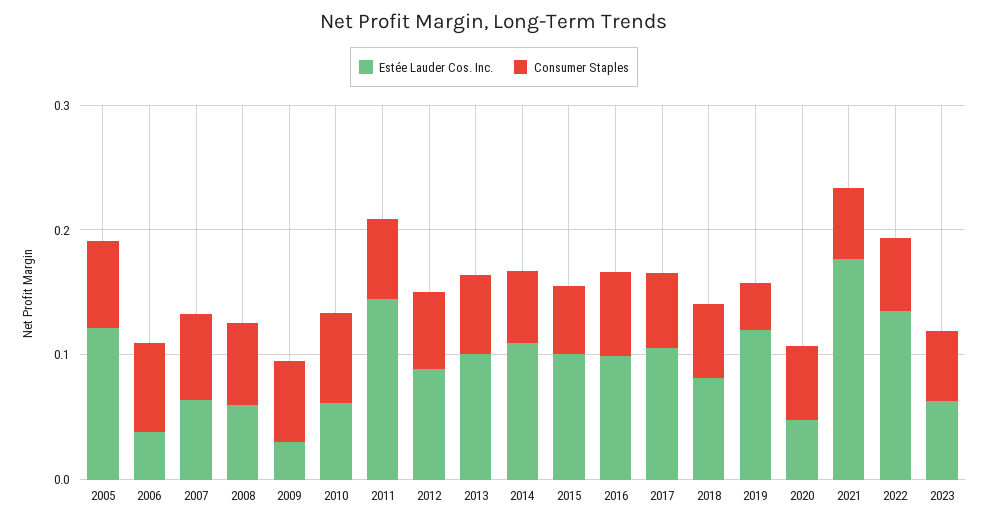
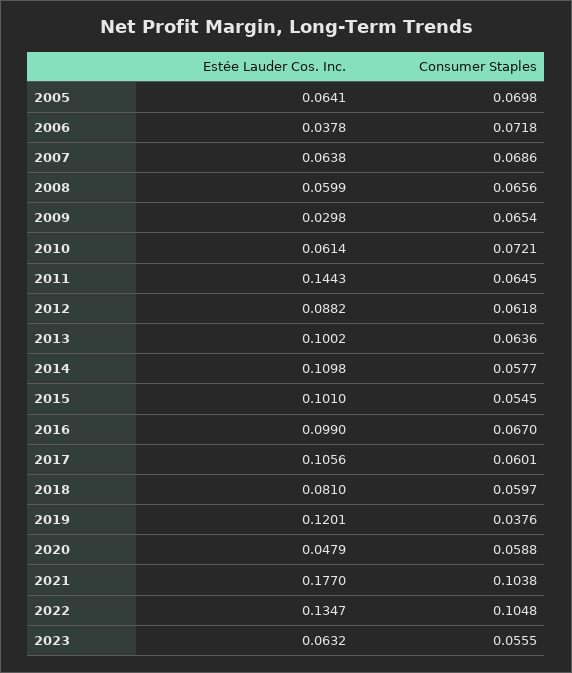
Estée Lauder Cos. Inc., 2005: 0.12 -> 0.0641
Consumer Staples, 2021: 0.06 -> 0.1038
Consumer Staples, 2022: 0.06 -> 0.1048

